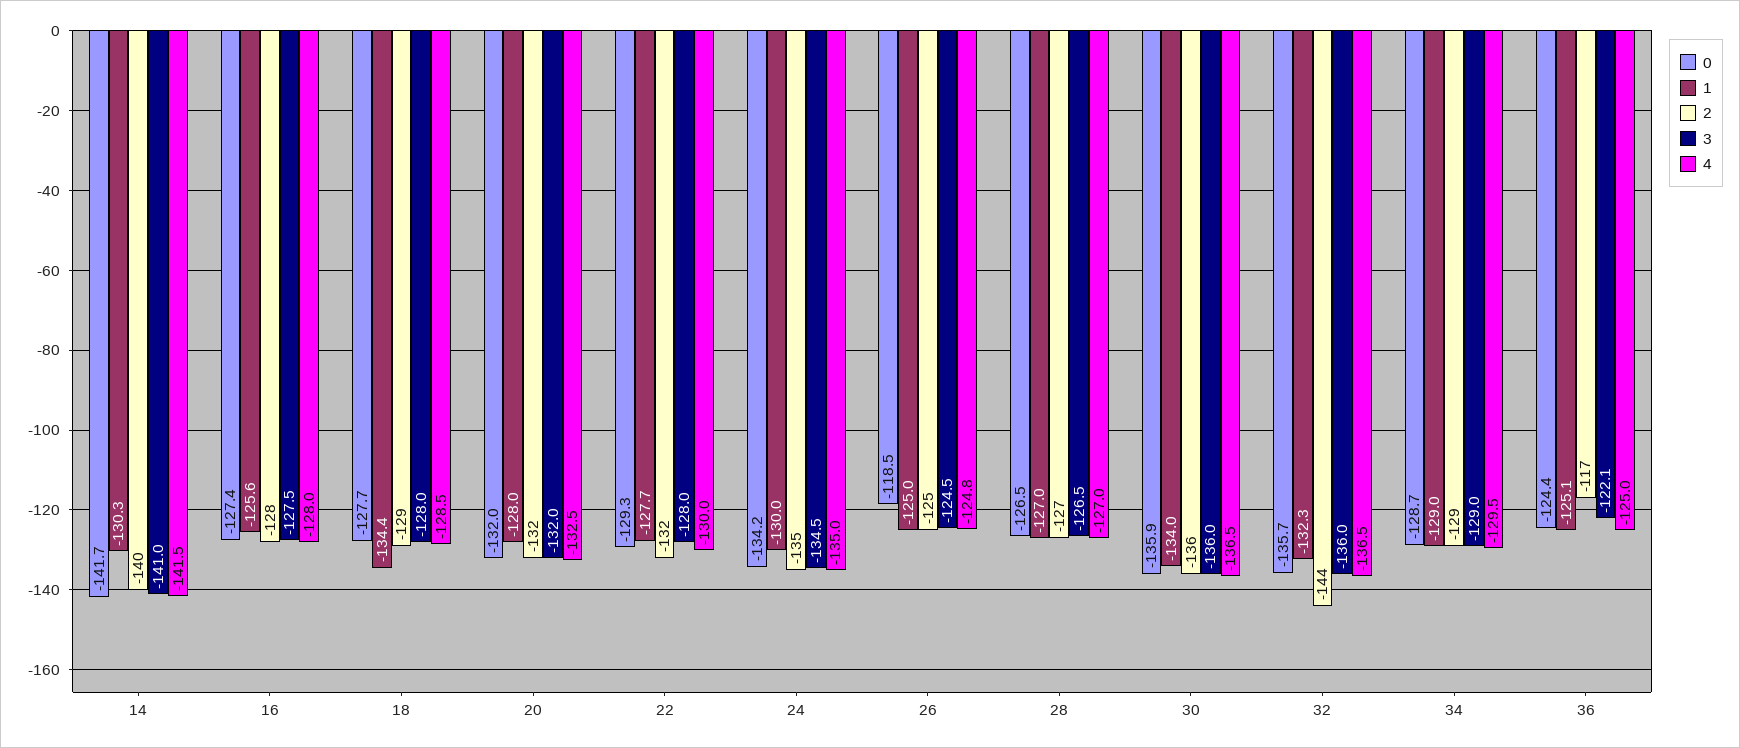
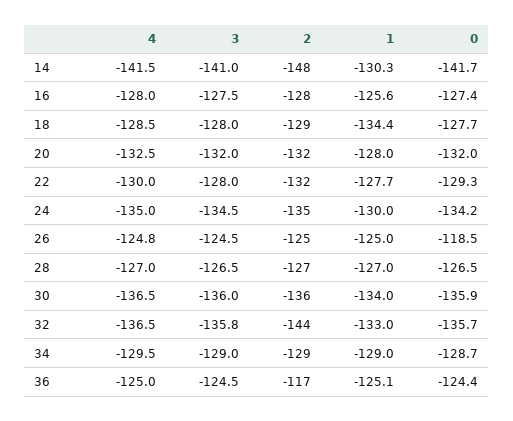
2, 14: -140 -> -148
1, 32: -132.3 -> -133
3, 32: -136 -> -135.8
3, 36: -122.1 -> -124.5

